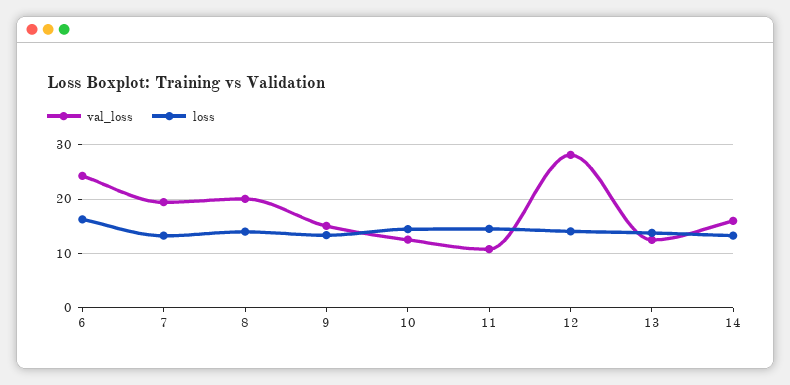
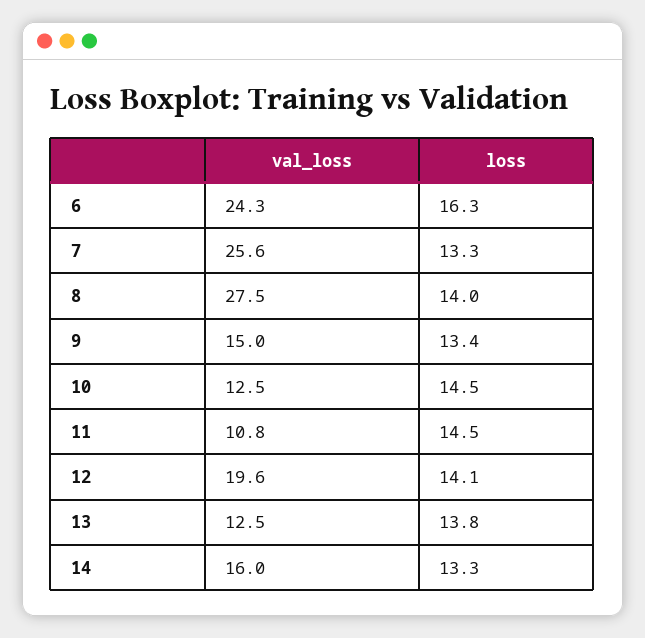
val_loss, 7: 20 -> 25.6
val_loss, 8: 20 -> 27.5
val_loss, 12: 28 -> 19.6

